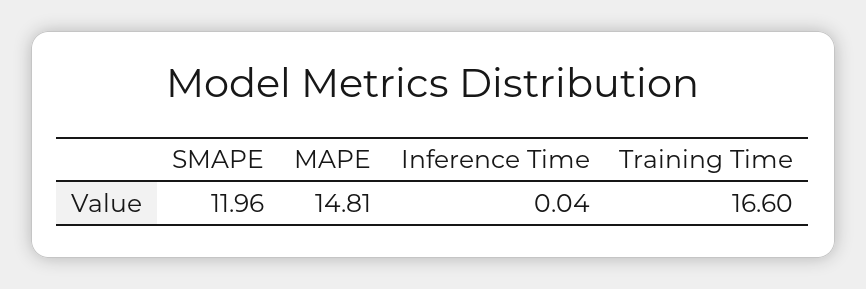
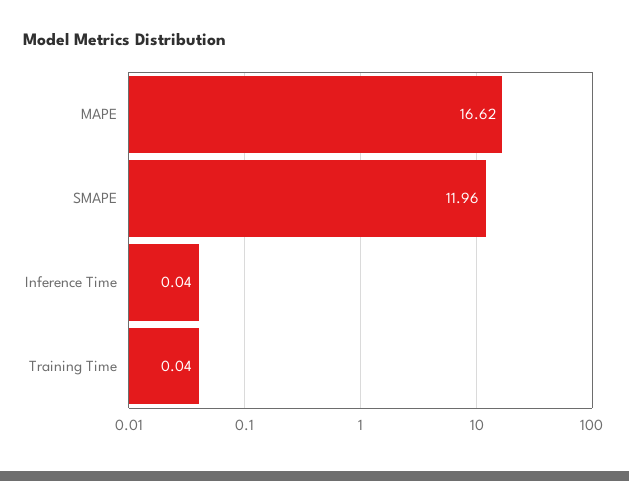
MAPE: 14.81 -> 16.62
Training Time: 16.6 -> 0.04

